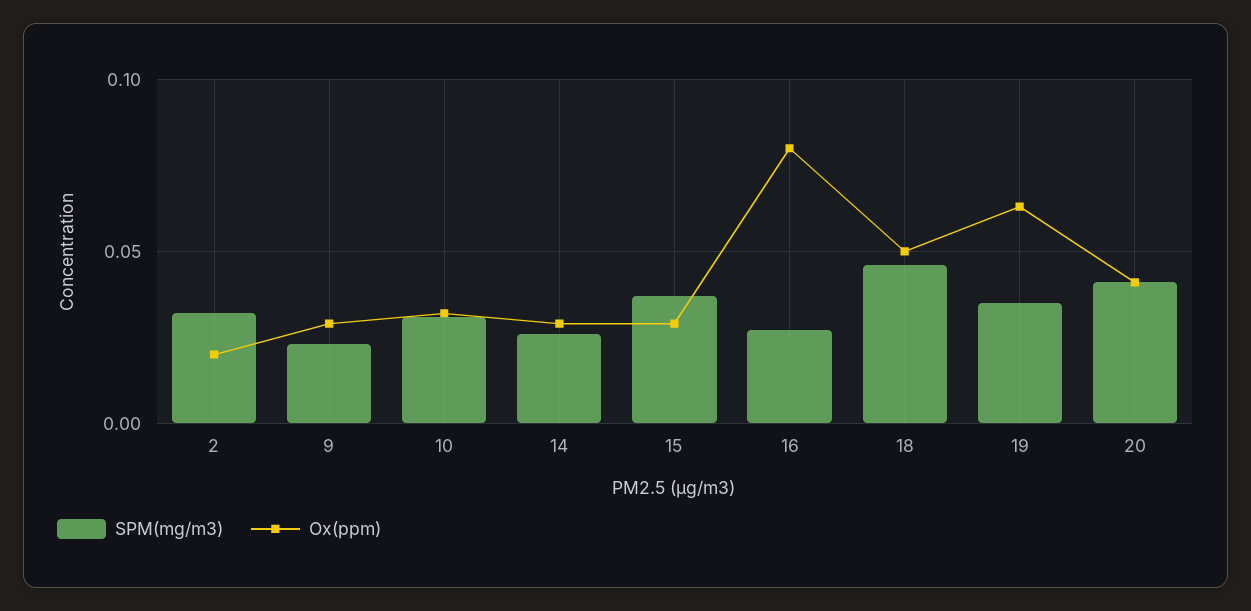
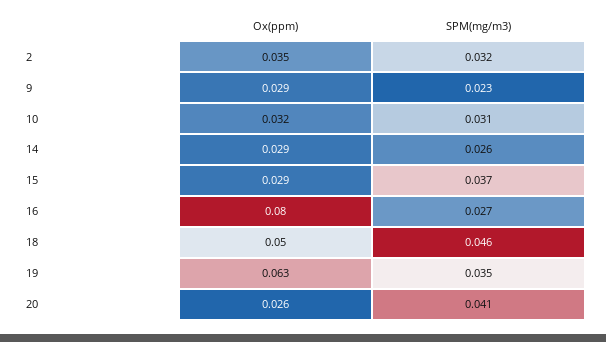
Ox(ppm), 2: 0.02 -> 0.035
Ox(ppm), 20: 0.04 -> 0.026

